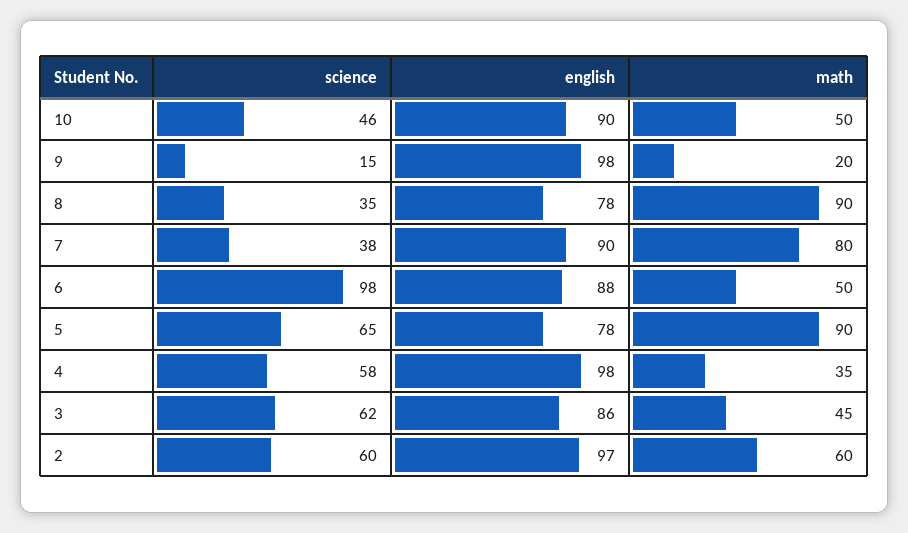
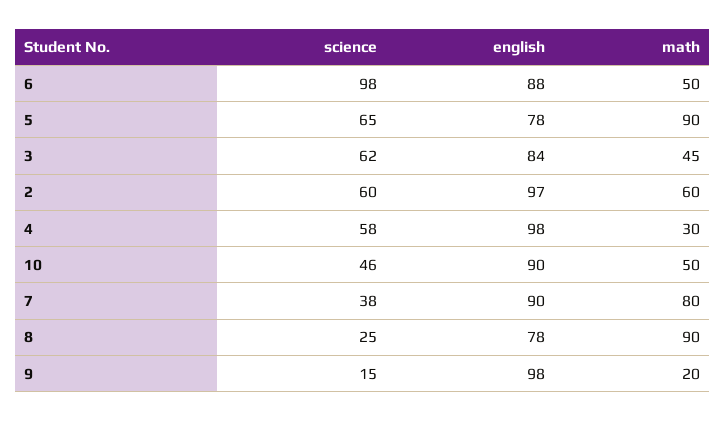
science, 8: 35 -> 25
math, 4: 35 -> 30
english, 3: 86 -> 84

